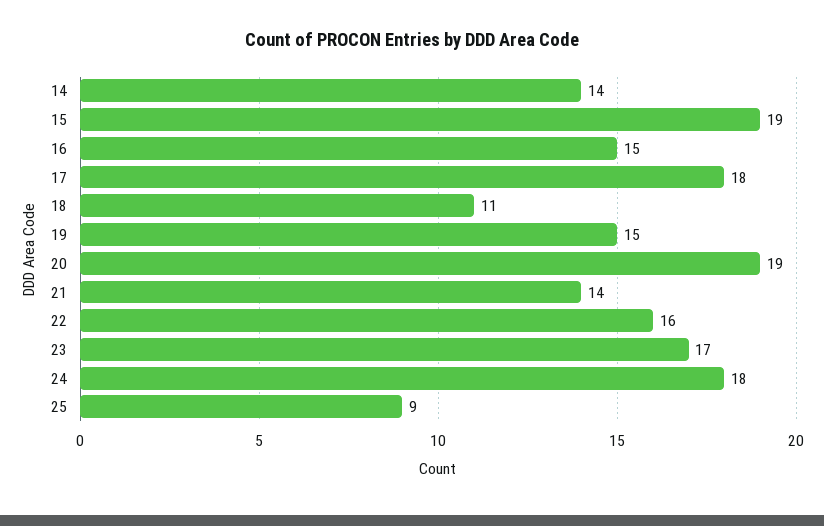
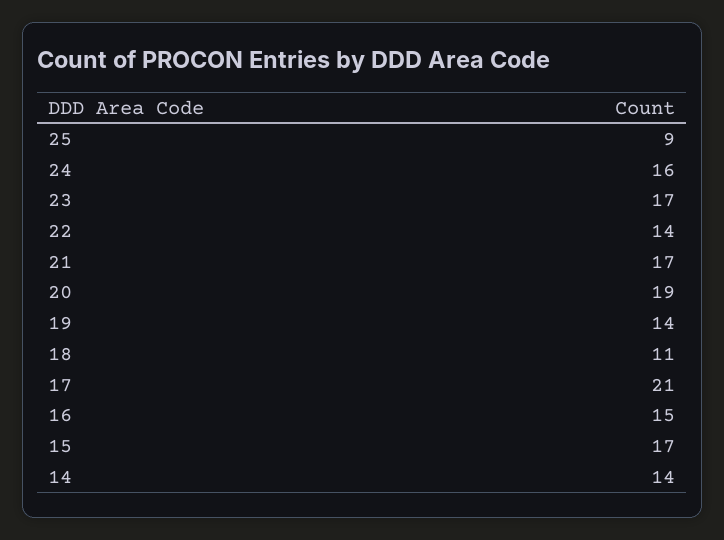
15: 19 -> 17
17: 18 -> 21
19: 15 -> 14
21: 14 -> 17
22: 16 -> 14
24: 18 -> 16

